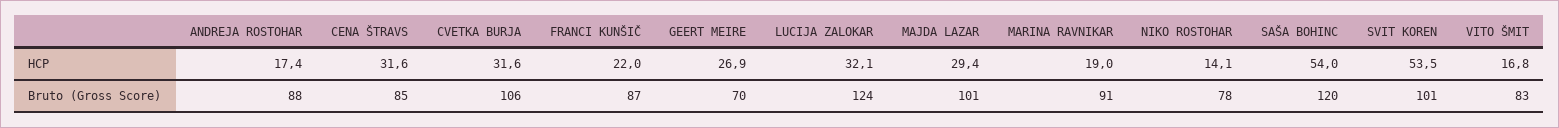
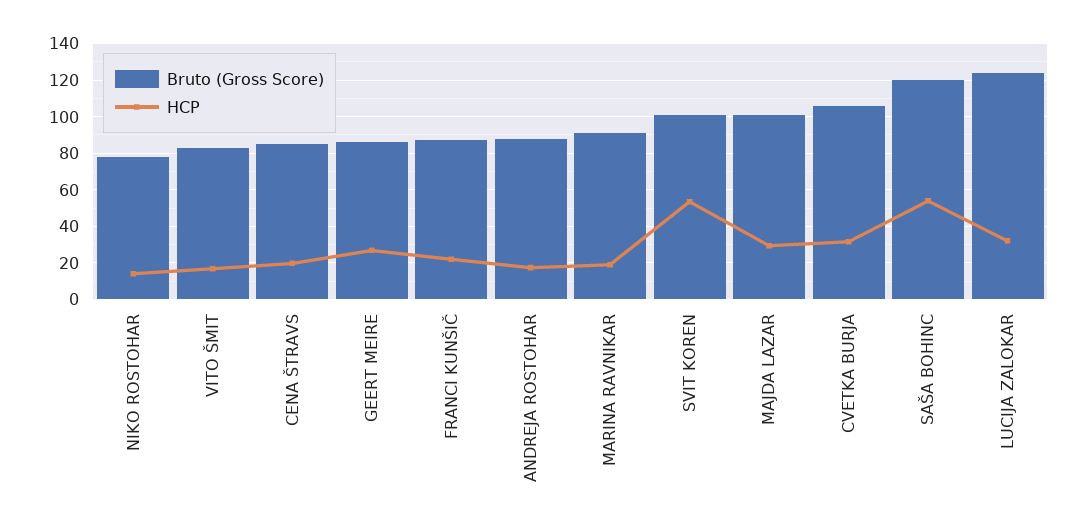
HCP, CENA ŠTRAVS: 31.6 -> 20
Bruto (Gross Score), GEERT MEIRE: 70 -> 85

